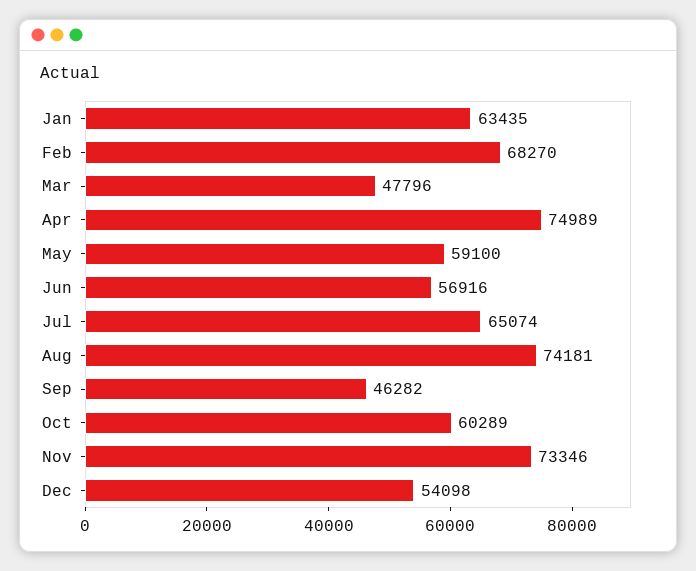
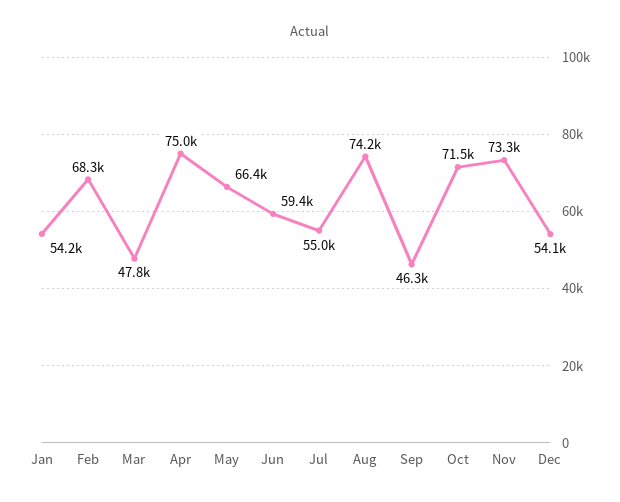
Jan: 63435 -> 54200
May: 59100 -> 66400
Jun: 56916 -> 59400
Jul: 65074 -> 55000
Oct: 60289 -> 71500

